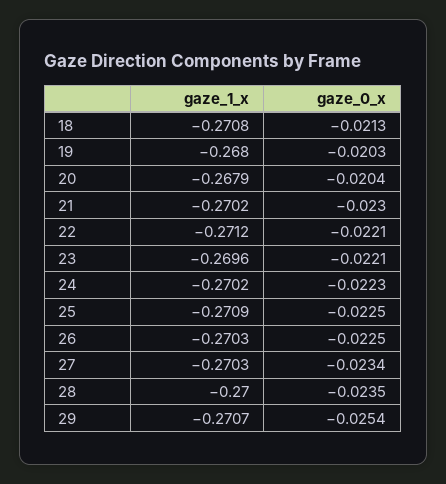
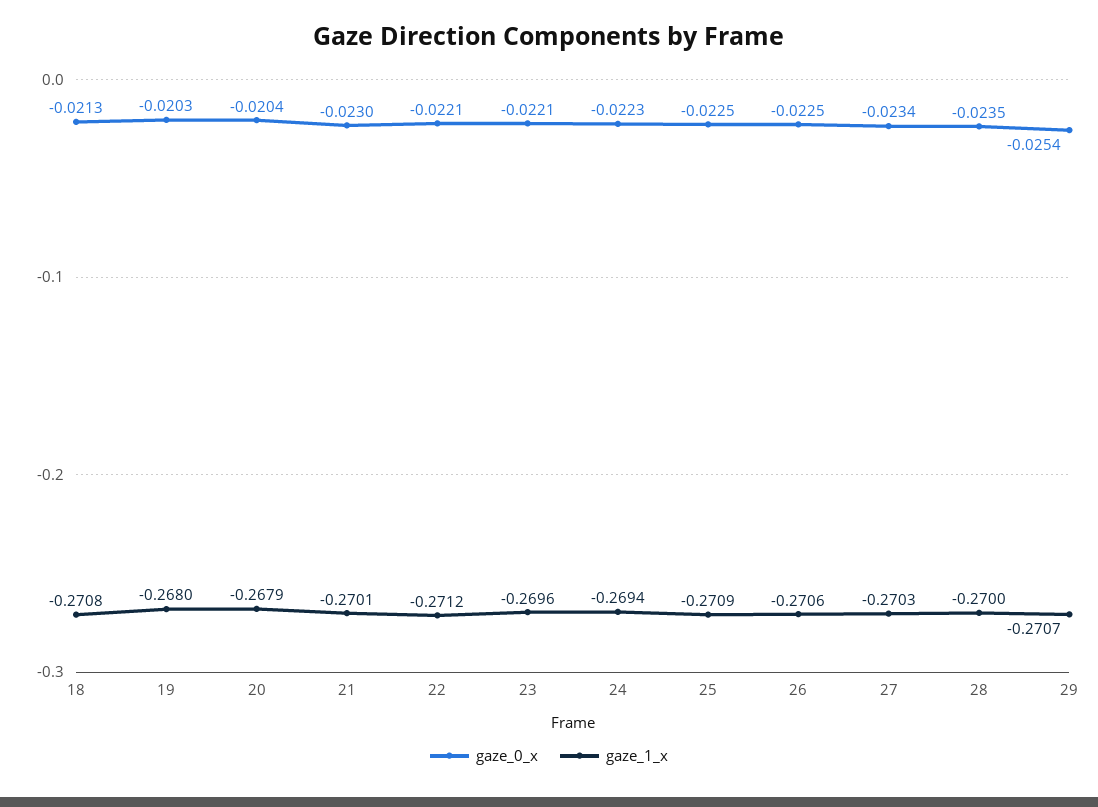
gaze_1_x, 21: -0.2702 -> -0.2701
gaze_1_x, 24: -0.2702 -> -0.2694
gaze_1_x, 26: -0.2703 -> -0.2706

